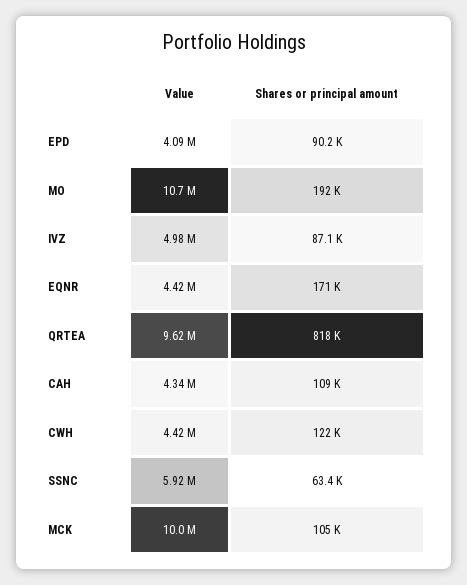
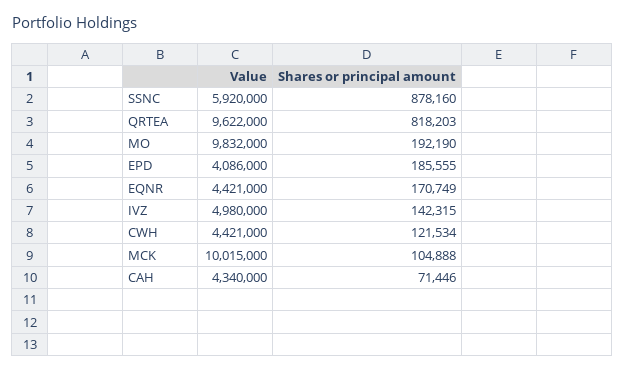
Shares or principal amount, EPD: 90200 -> 185555
Value, MO: 10700000 -> 9832000
Shares or principal amount, IVZ: 87100 -> 142315
Shares or principal amount, CAH: 109000 -> 71446
Shares or principal amount, SSNC: 63400 -> 878160

